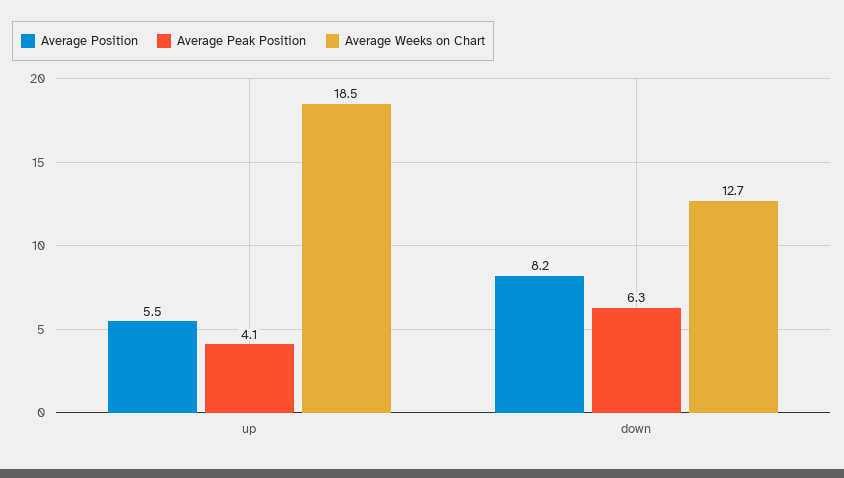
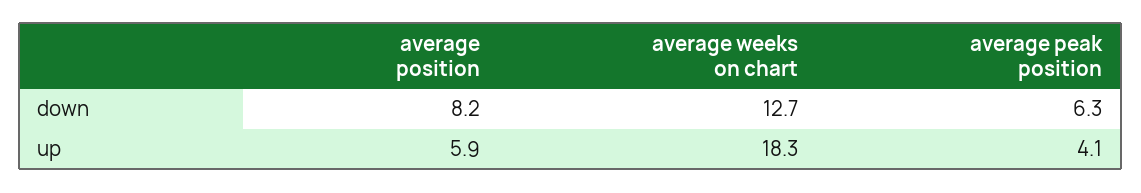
Average Position, up: 5.5 -> 5.9
Average Weeks on Chart, up: 18.5 -> 18.3

